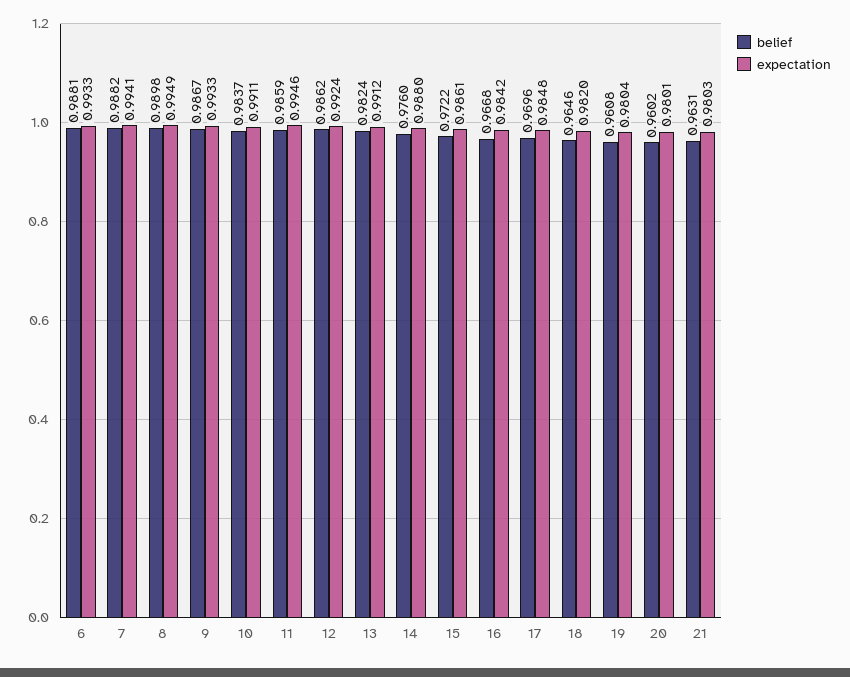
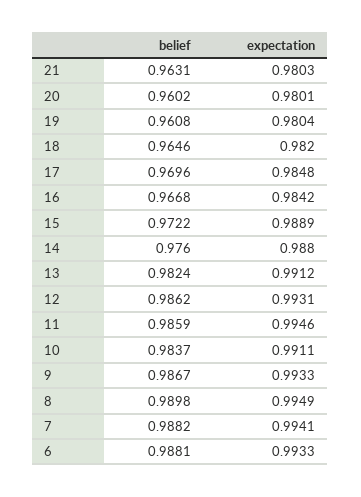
expectation, 12: 0.9924 -> 0.9931
expectation, 15: 0.9861 -> 0.9889

